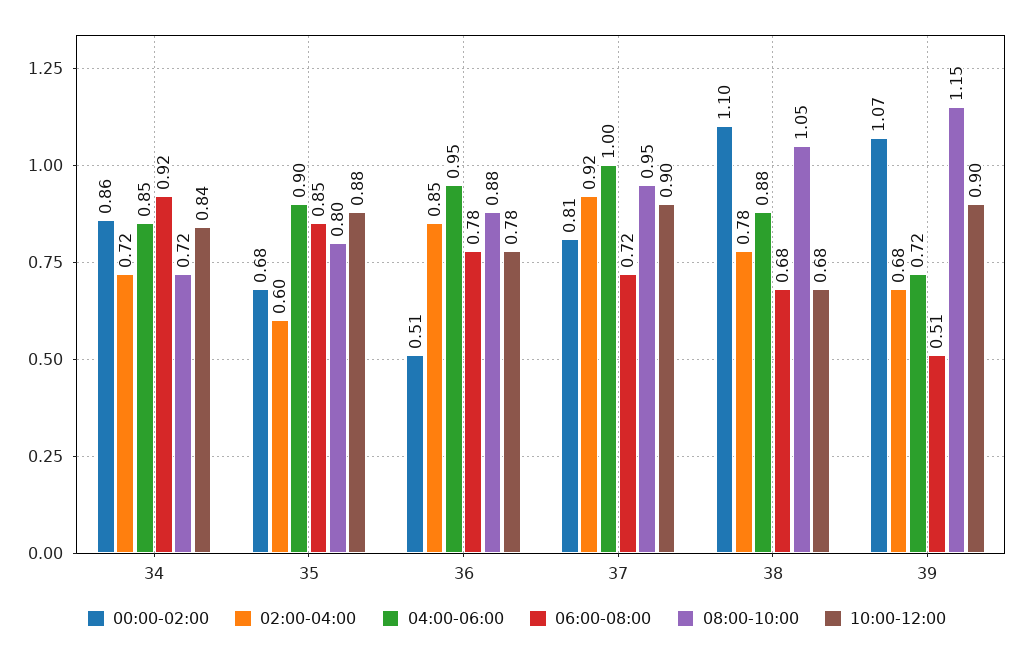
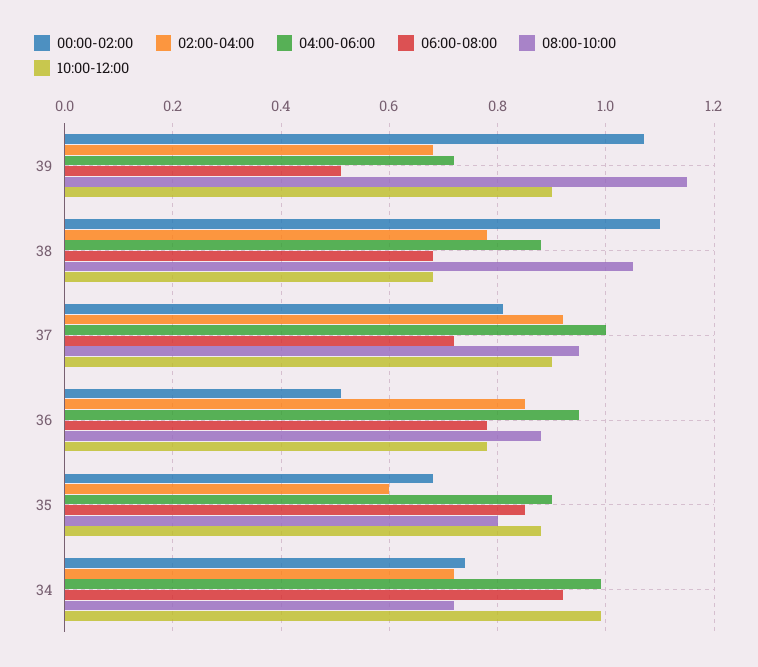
00:00-02:00, 34: 0.86 -> 0.75
04:00-06:00, 34: 0.85 -> 1
10:00-12:00, 34: 0.84 -> 1

